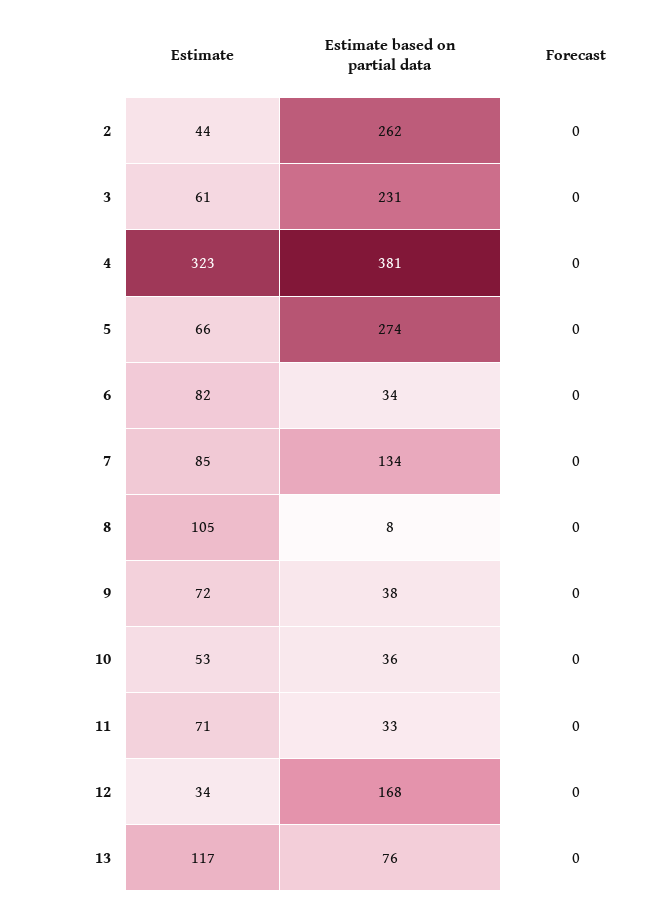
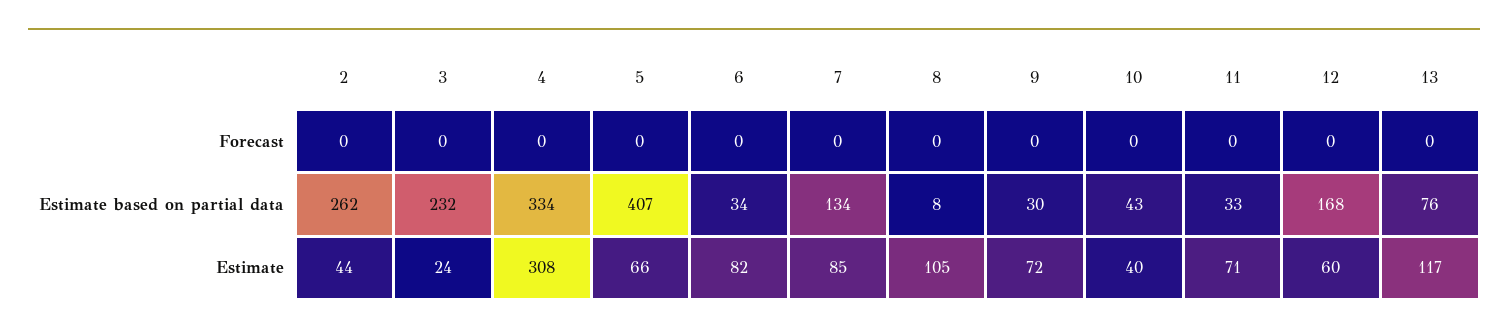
Estimate, 3: 61 -> 24
Estimate based on partial data, 3: 231 -> 232
Estimate, 4: 323 -> 308
Estimate based on partial data, 4: 381 -> 334
Estimate based on partial data, 5: 274 -> 407
Estimate based on partial data, 9: 38 -> 30
Estimate, 10: 53 -> 40
Estimate based on partial data, 10: 36 -> 43
Estimate, 12: 34 -> 60

